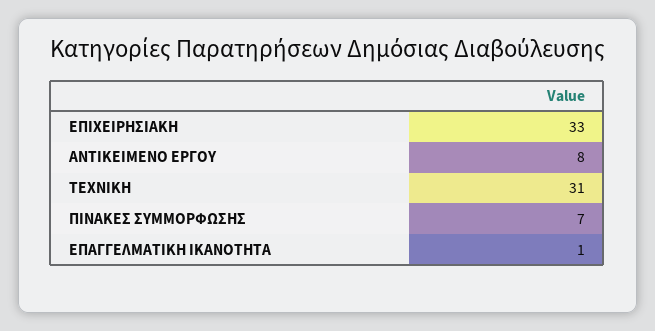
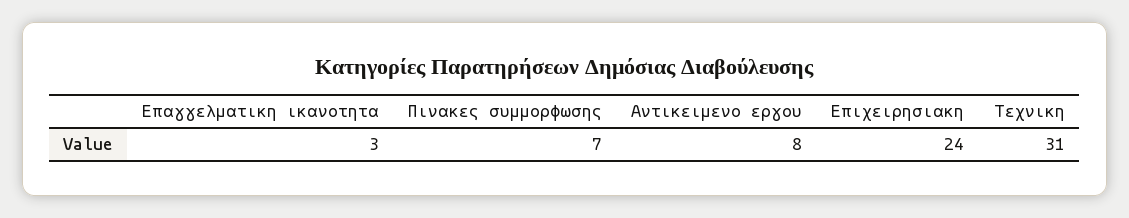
ΕΠΙΧΕΙΡΗΣΙΑΚΗ: 33 -> 24
ΕΠΑΓΓΕΛΜΑΤΙΚΗ ΙΚΑΝΟΤΗΤΑ: 1 -> 3

